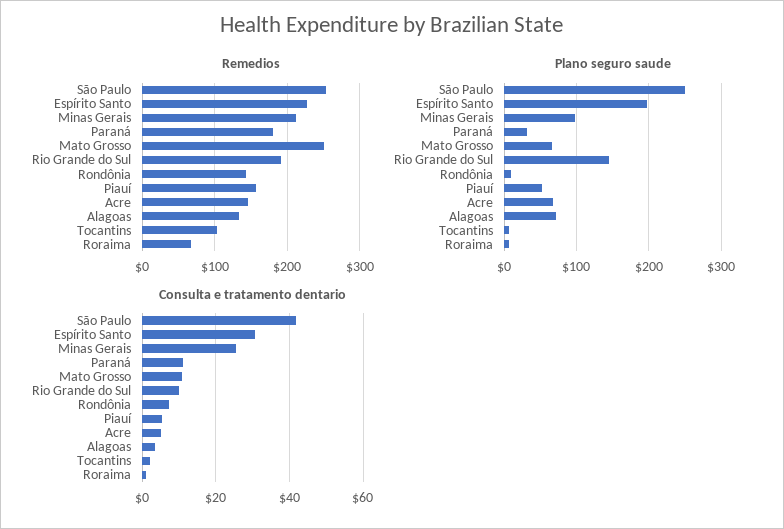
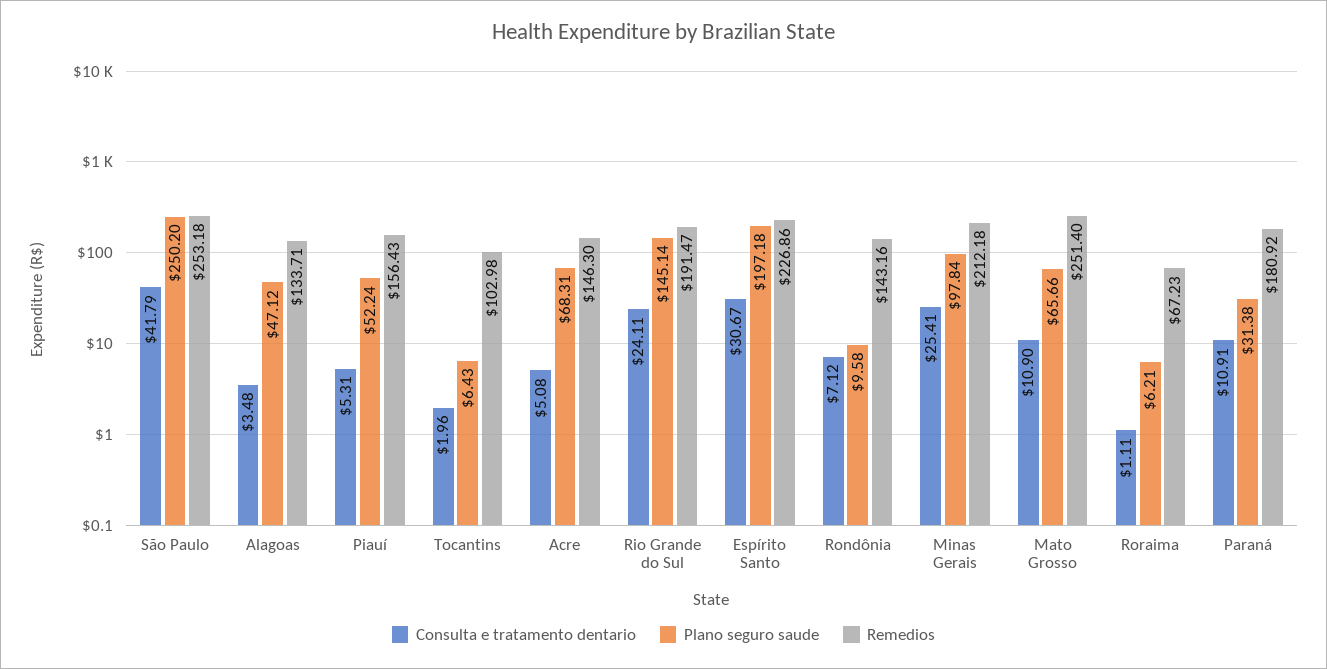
Plano seguro saude, Alagoas: 70 -> 47.12
Consulta e tratamento dentario, Rio Grande do Sul: 10 -> 24.11

